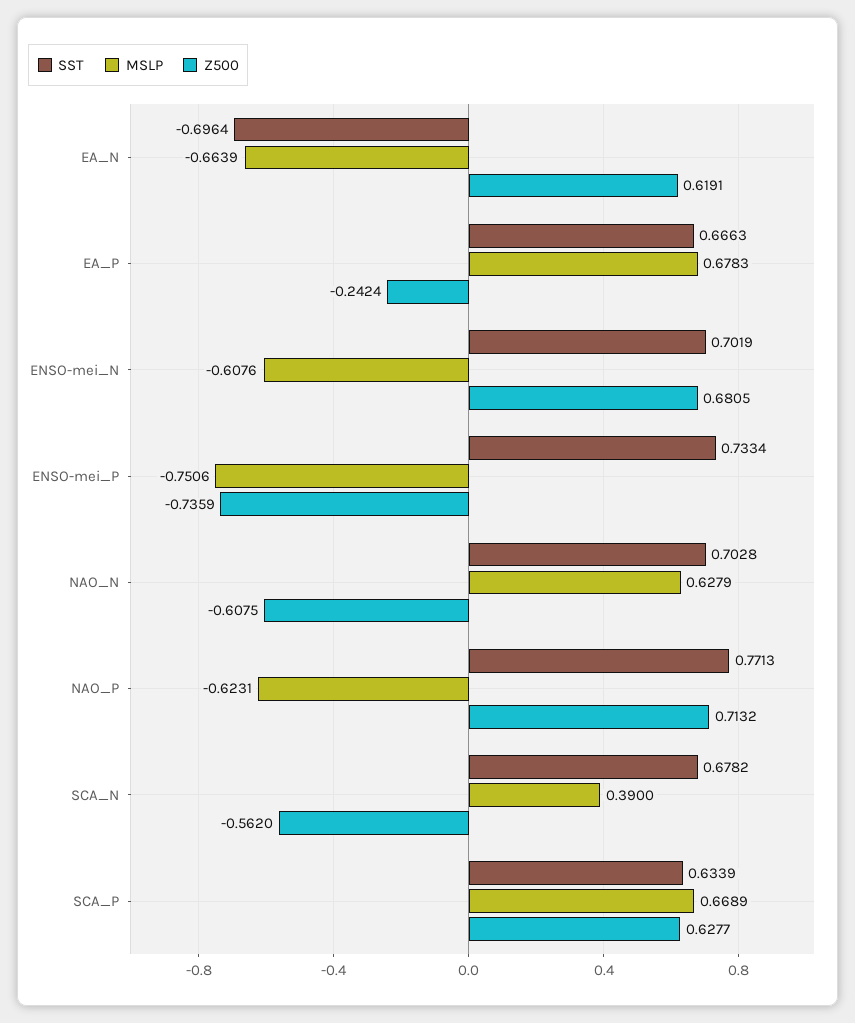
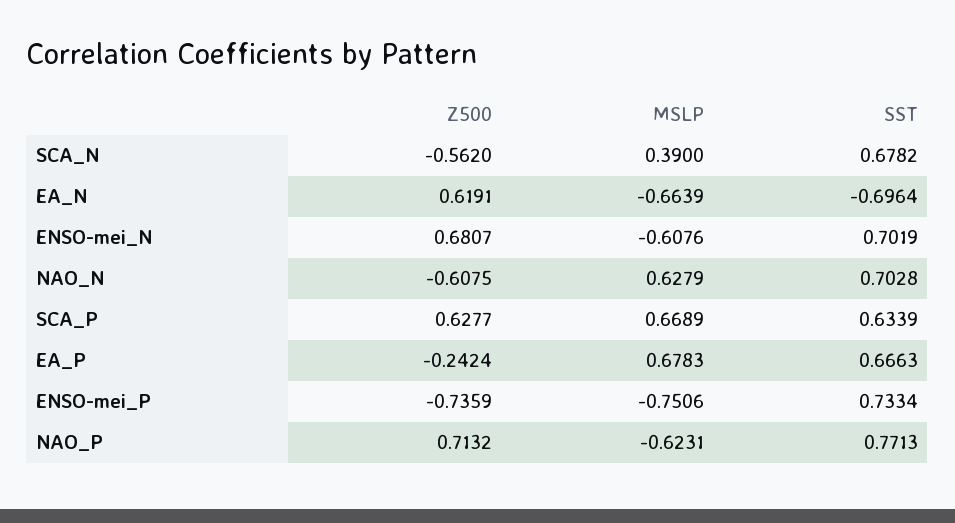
Z500, ENSO-mei_N: 0.6805 -> 0.6807

